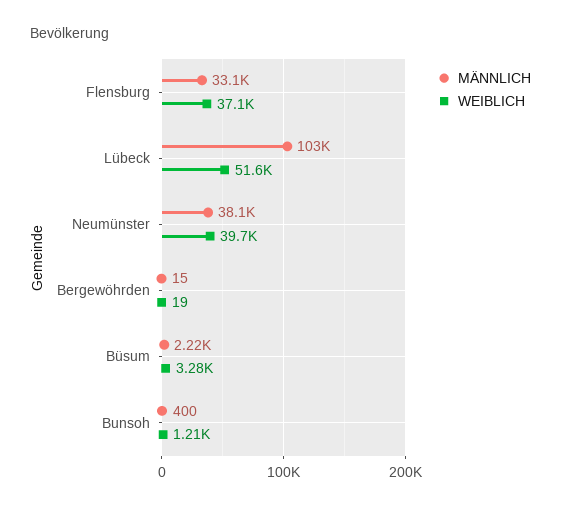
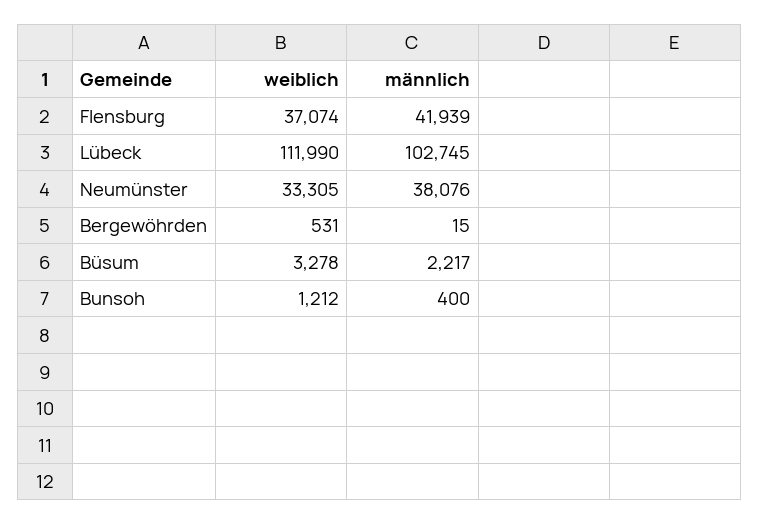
MÄNNLICH, Flensburg: 33100 -> 41939
WEIBLICH, Lübeck: 51600 -> 111990
WEIBLICH, Neumünster: 39700 -> 33305
WEIBLICH, Bergewöhrden: 19 -> 531

